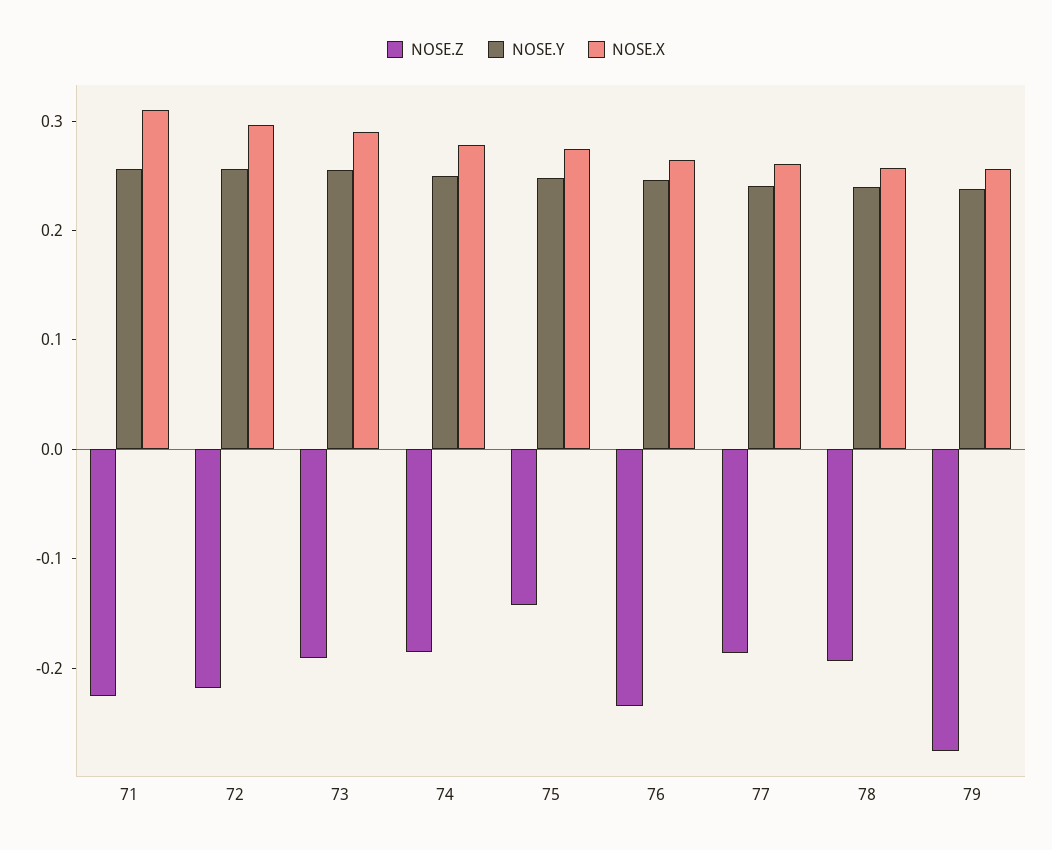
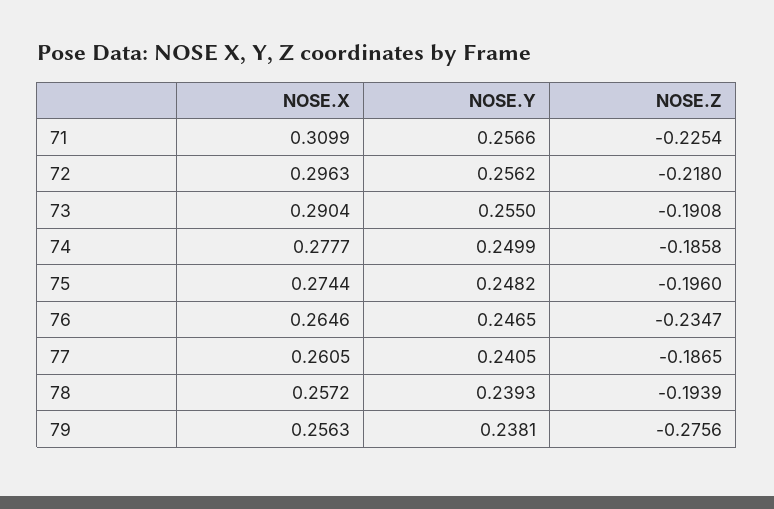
NOSE.Z, 75: -0.14 -> -0.196

